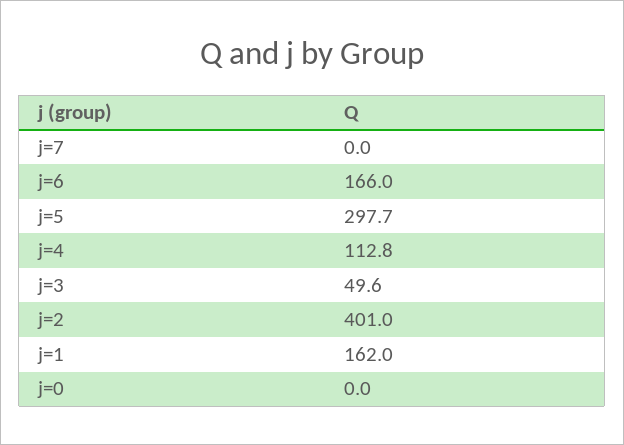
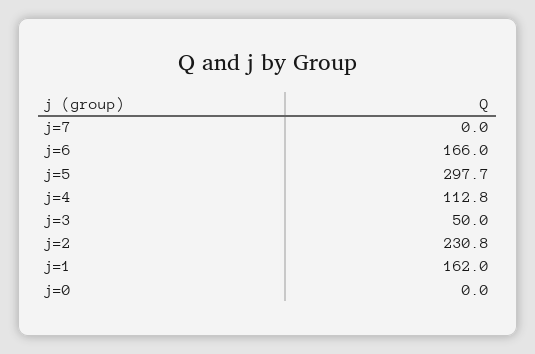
j=3: 49.6 -> 50
j=2: 401 -> 230.8

